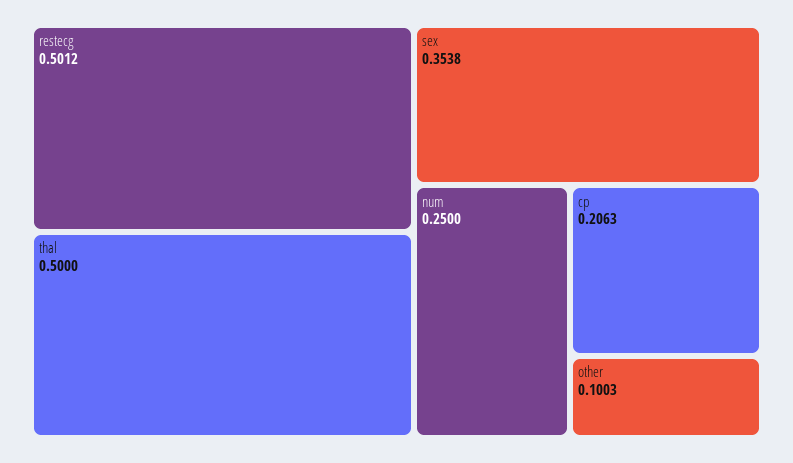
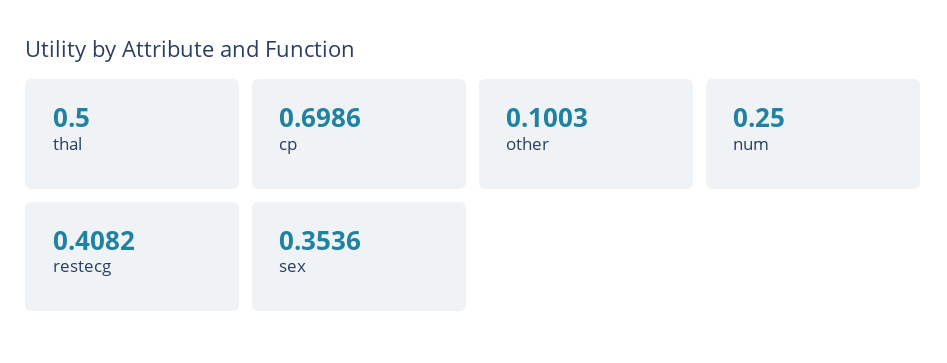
restecg: 0.5012 -> 0.4082
sex: 0.3538 -> 0.3536
cp: 0.2063 -> 0.6986

